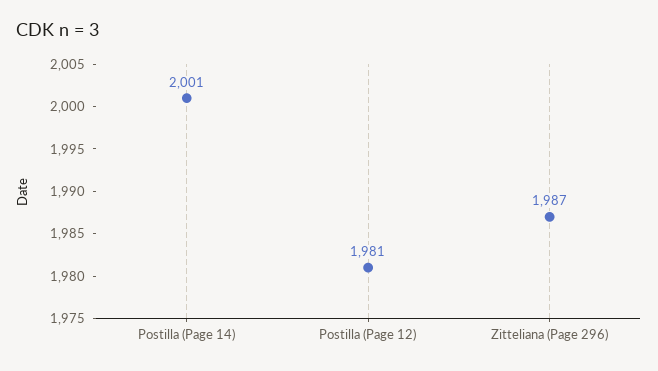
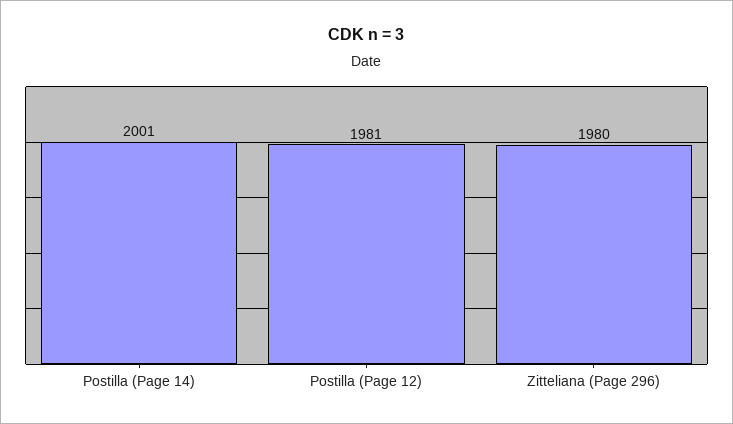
Zitteliana (Page 296): 1987 -> 1980

